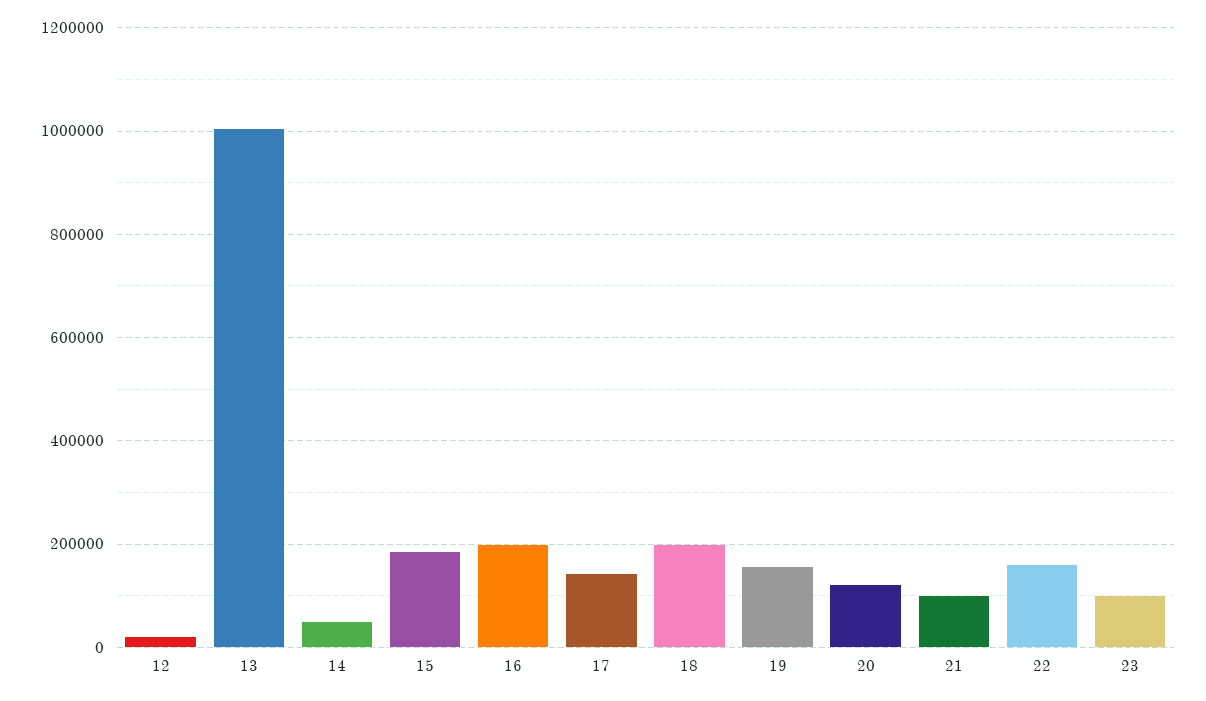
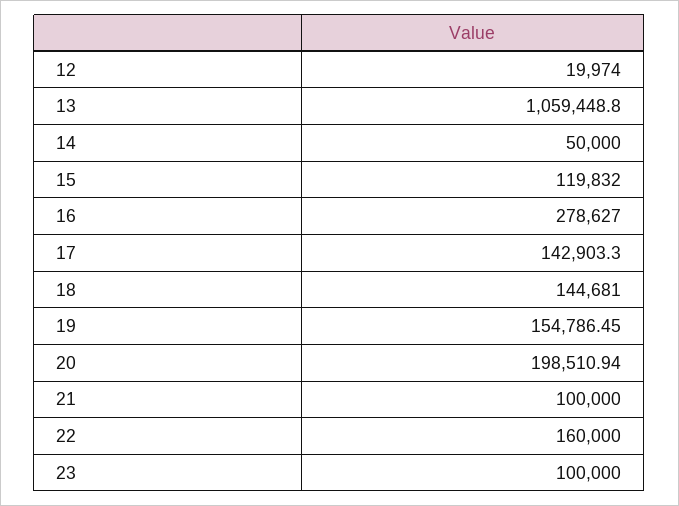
13: 1000000 -> 1059448.8
15: 180000 -> 119832
16: 200000 -> 278627
18: 200000 -> 144681
20: 120000 -> 198510.94

